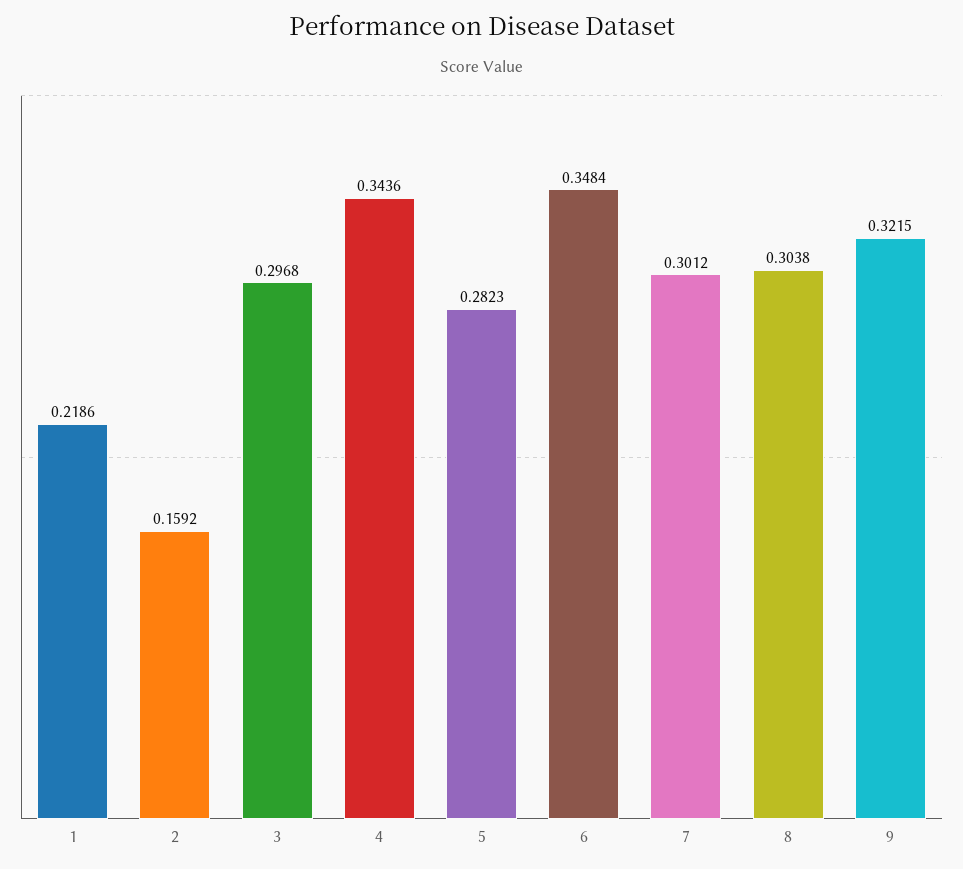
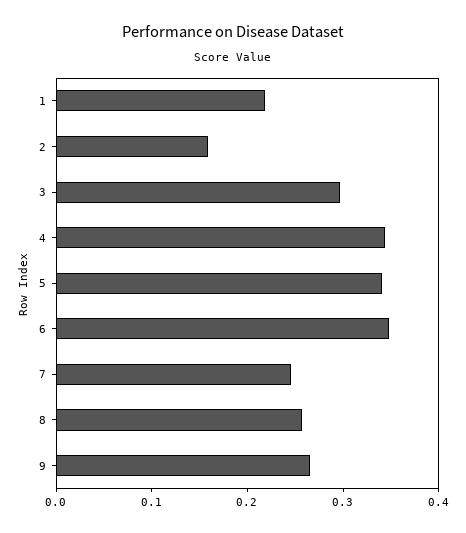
5: 0.2823 -> 0.34
7: 0.3012 -> 0.24
8: 0.3038 -> 0.26
9: 0.3215 -> 0.26

